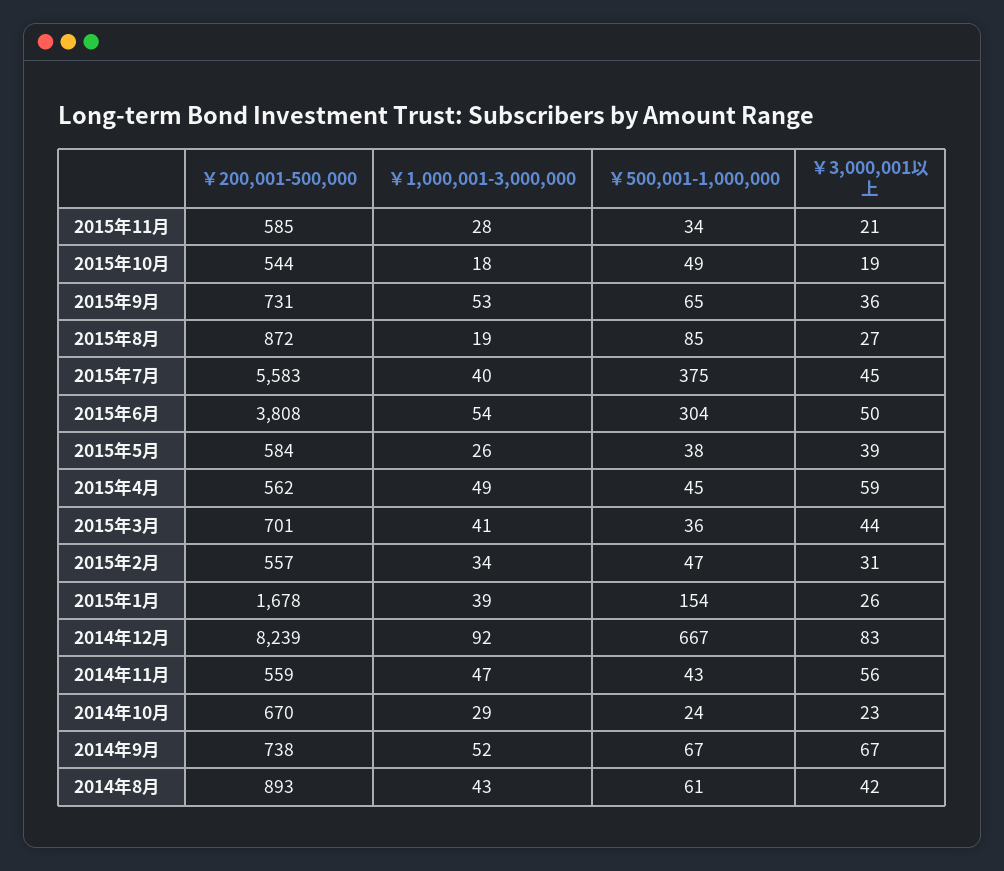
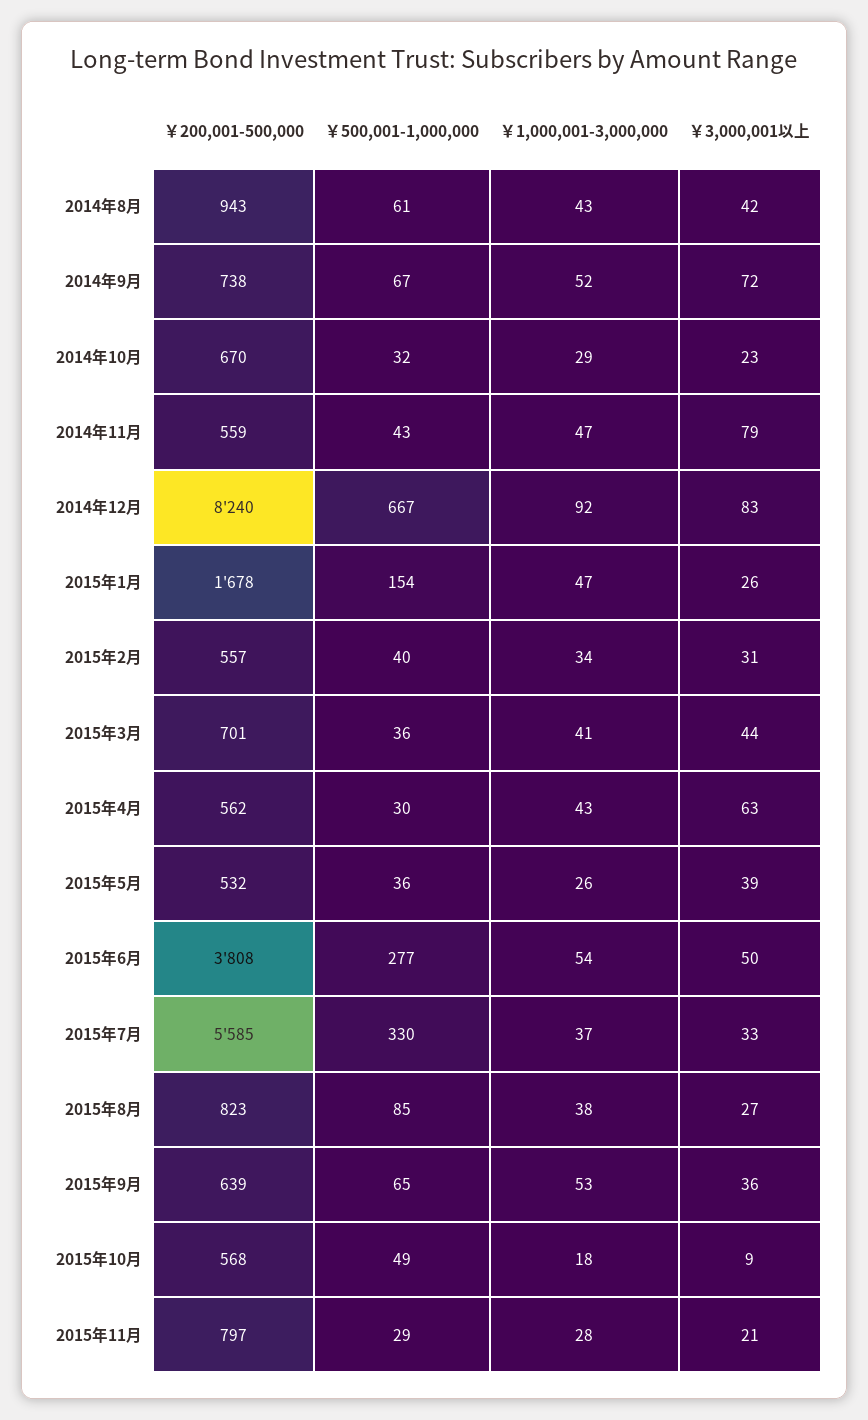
￥200,001-500,000, 2015年11月: 585 -> 797
￥500,001-1,000,000, 2015年11月: 34 -> 29
￥200,001-500,000, 2015年10月: 544 -> 568
￥3,000,001以上, 2015年10月: 19 -> 9
￥200,001-500,000, 2015年9月: 731 -> 639
￥200,001-500,000, 2015年8月: 872 -> 823
￥1,000,001-3,000,000, 2015年8月: 19 -> 38
￥200,001-500,000, 2015年7月: 5583 -> 5585
￥1,000,001-3,000,000, 2015年7月: 40 -> 37
￥500,001-1,000,000, 2015年7月: 375 -> 330
￥3,000,001以上, 2015年7月: 45 -> 33
￥500,001-1,000,000, 2015年6月: 304 -> 277
￥200,001-500,000, 2015年5月: 584 -> 532
￥500,001-1,000,000, 2015年5月: 38 -> 36
￥1,000,001-3,000,000, 2015年4月: 49 -> 43
￥500,001-1,000,000, 2015年4月: 45 -> 30
￥3,000,001以上, 2015年4月: 59 -> 63
￥500,001-1,000,000, 2015年2月: 47 -> 40
￥1,000,001-3,000,000, 2015年1月: 39 -> 47
￥200,001-500,000, 2014年12月: 8239 -> 8240
￥3,000,001以上, 2014年11月: 56 -> 79
￥500,001-1,000,000, 2014年10月: 24 -> 32
￥3,000,001以上, 2014年9月: 67 -> 72
￥200,001-500,000, 2014年8月: 893 -> 943

